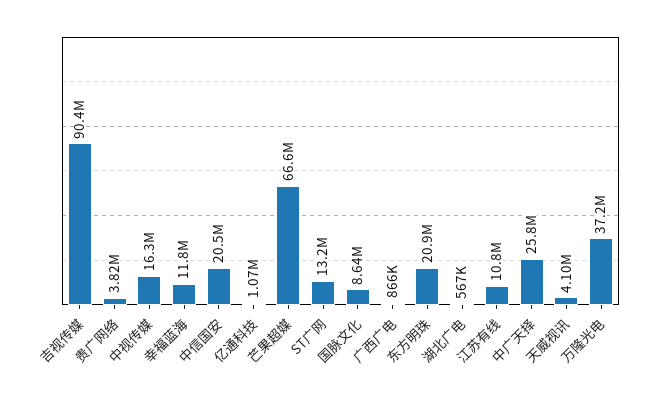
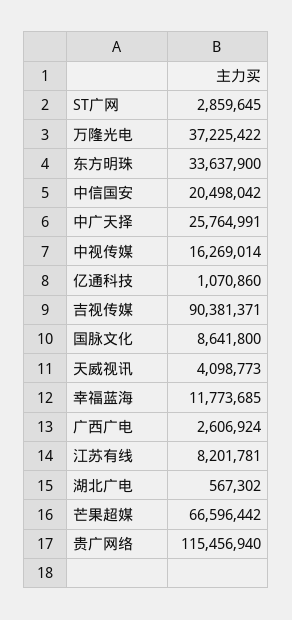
贵广网络: 3820000 -> 115456940
ST广网: 13200000 -> 2859645
广西广电: 866000 -> 2606924
东方明珠: 20900000 -> 33637900
江苏有线: 10800000 -> 8201781

